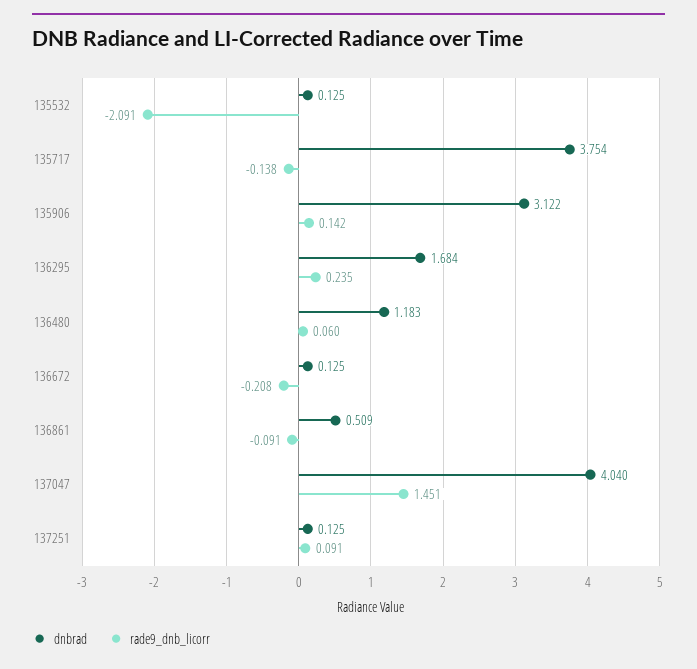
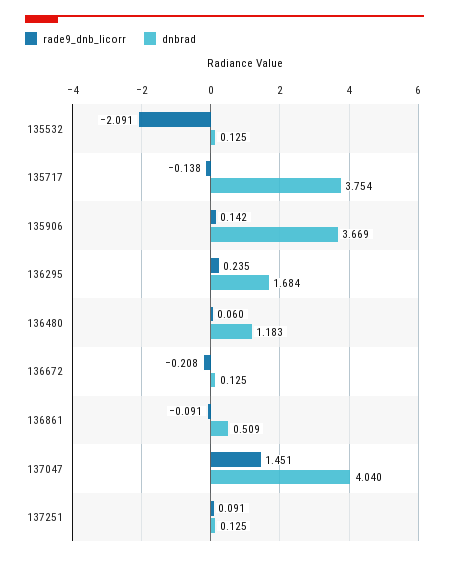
dnbrad, 135906: 3.122 -> 3.669

